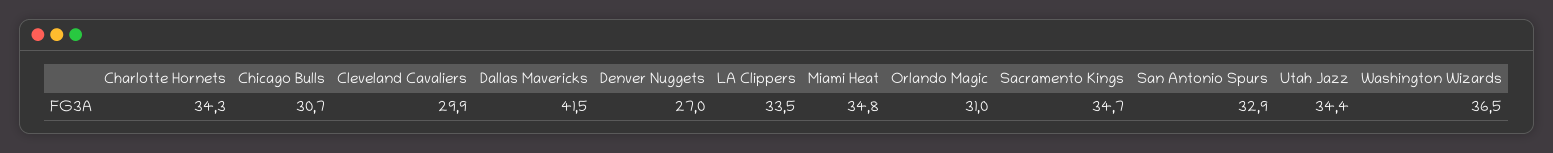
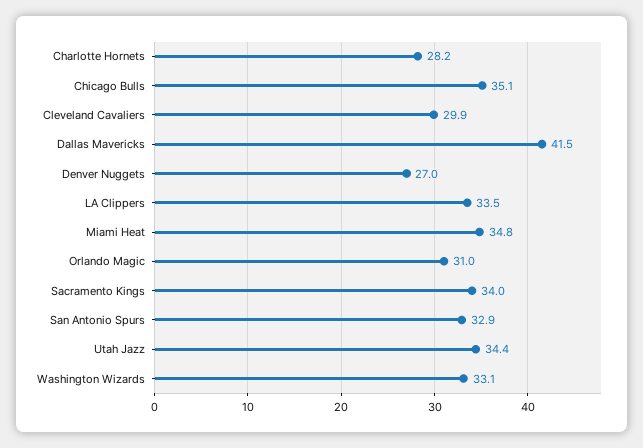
Charlotte Hornets: 34.3 -> 28.2
Chicago Bulls: 30.7 -> 35.1
Sacramento Kings: 34.7 -> 34
Washington Wizards: 36.5 -> 33.1

